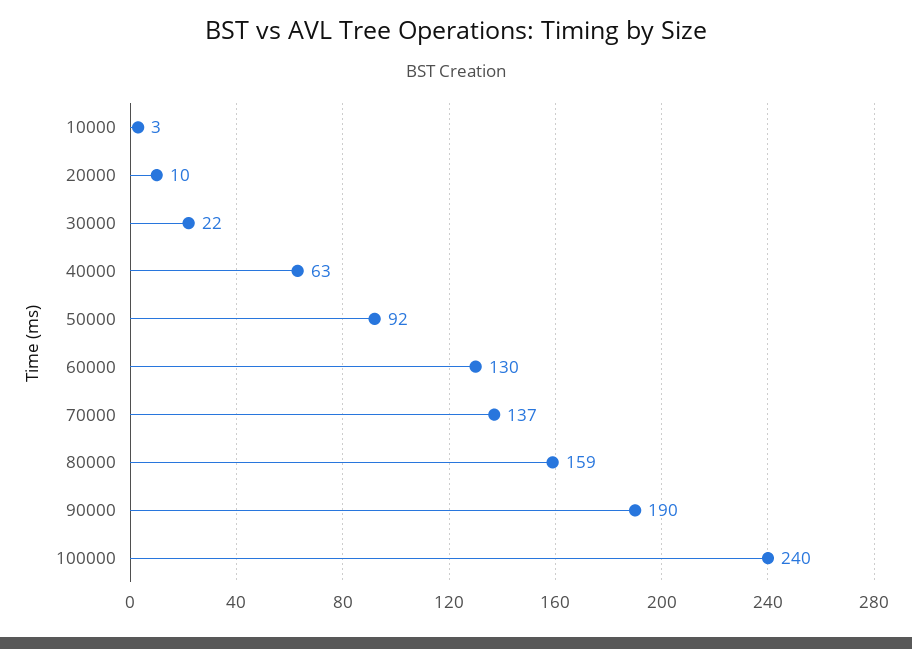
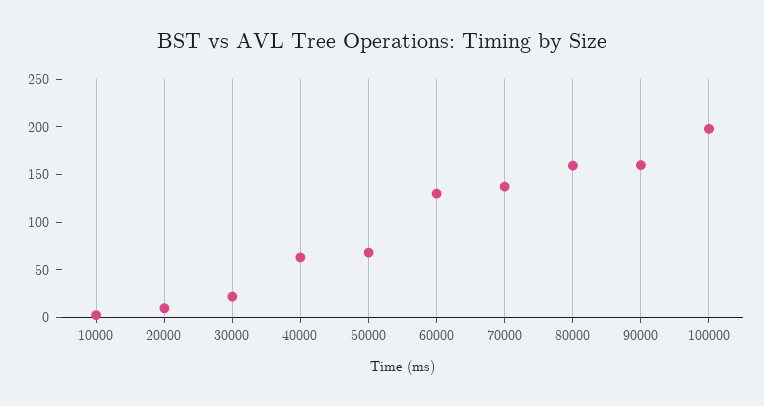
50000: 92 -> 70
90000: 190 -> 160
100000: 240 -> 200

